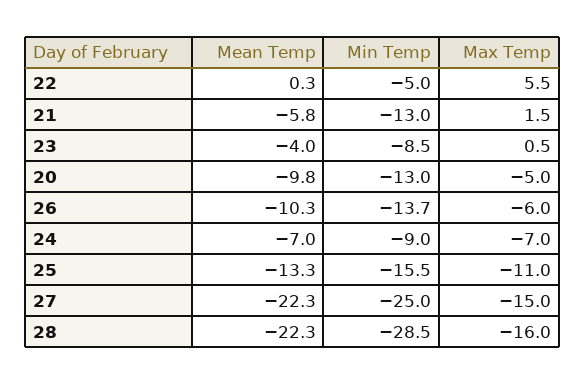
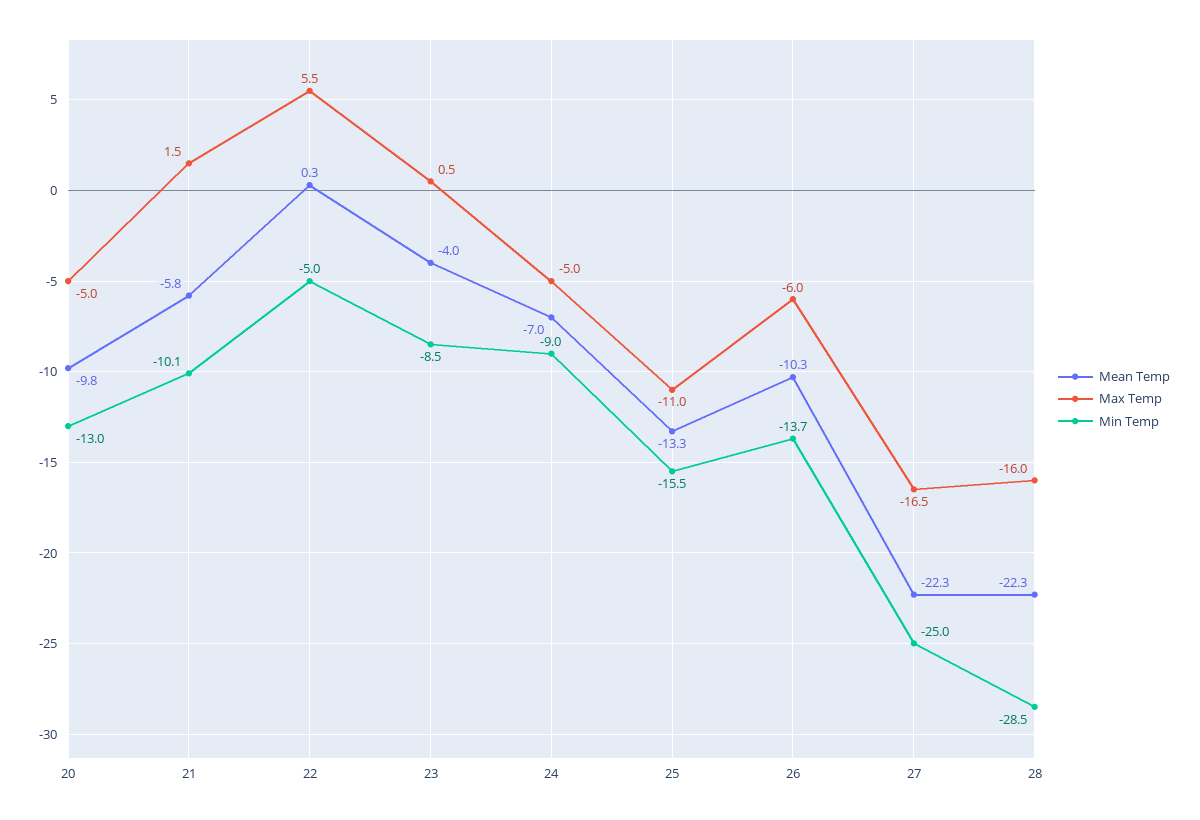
Min Temp, 21: -13 -> -10.1
Max Temp, 24: -7 -> -5
Max Temp, 27: -15 -> -16.5

